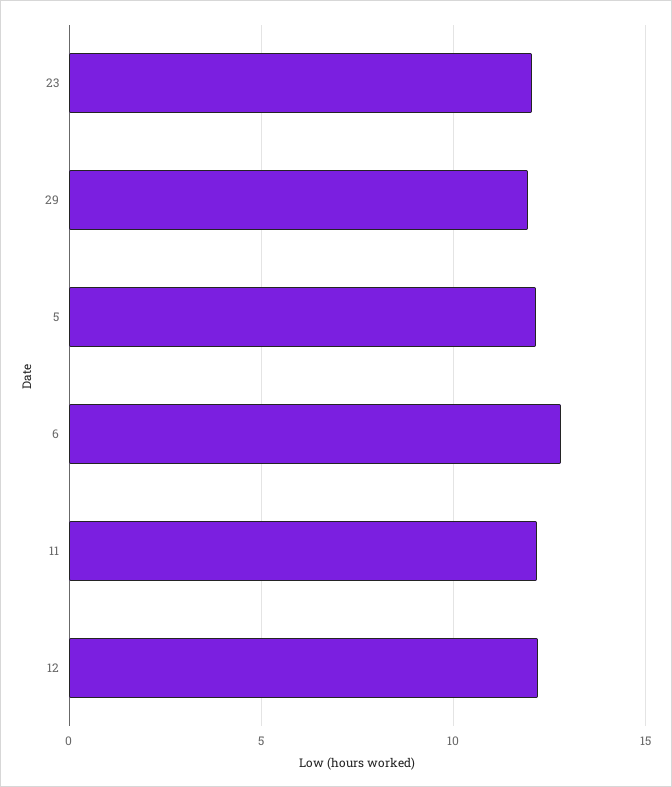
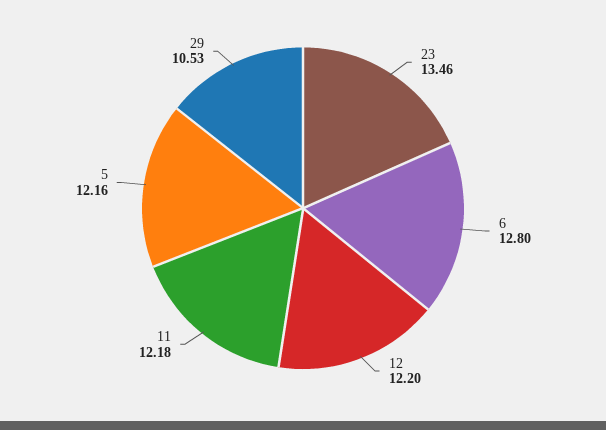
23: 12 -> 13.46
29: 12 -> 10.53

